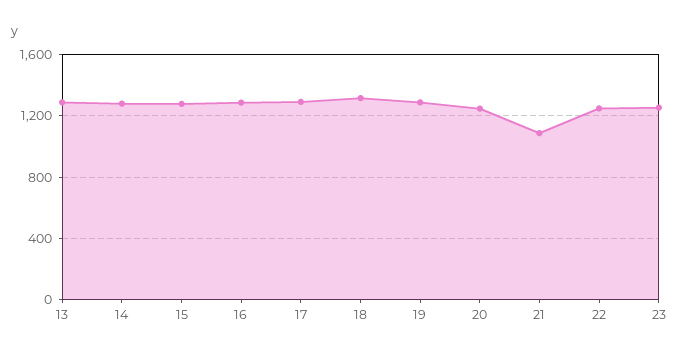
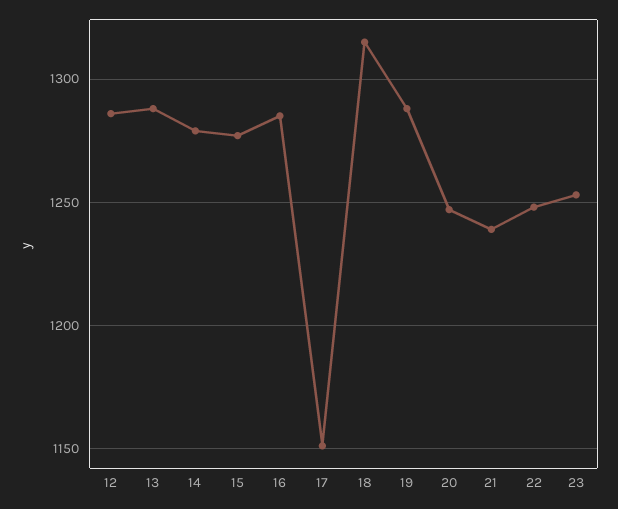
17: 1300 -> 1150
21: 1100 -> 1240
12: none -> 1285

